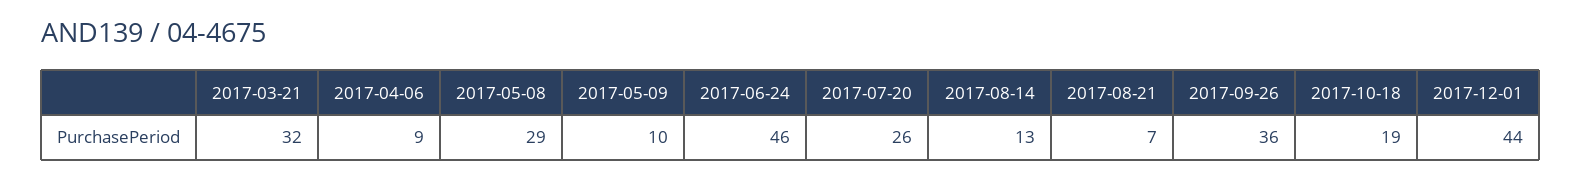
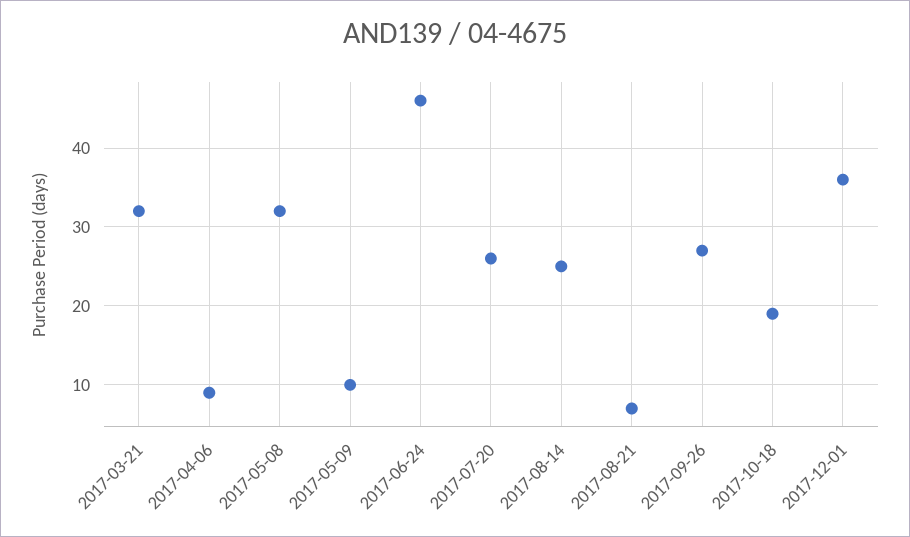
2017-05-08: 29 -> 32
2017-08-14: 13 -> 25
2017-09-26: 36 -> 27
2017-12-01: 44 -> 36

